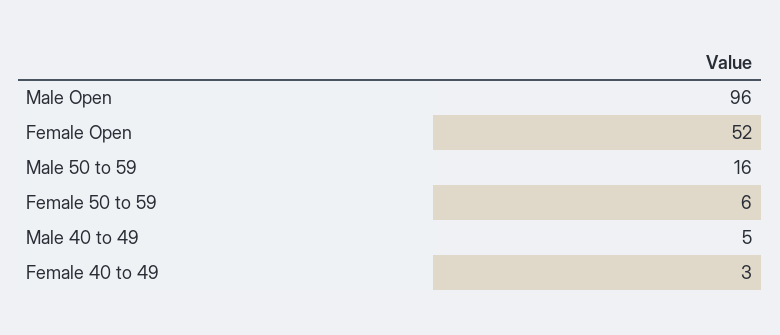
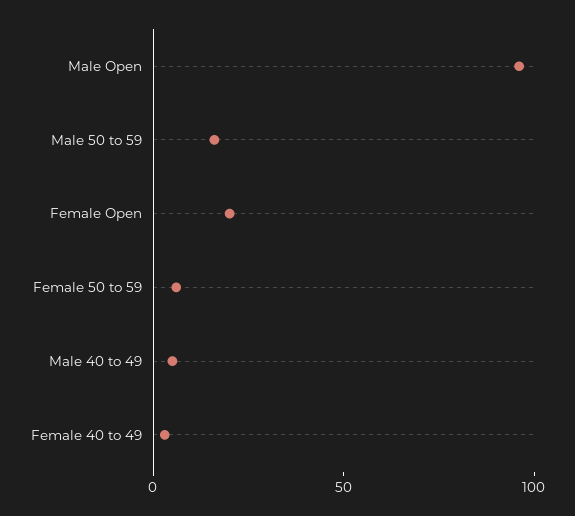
Female Open: 52 -> 20

